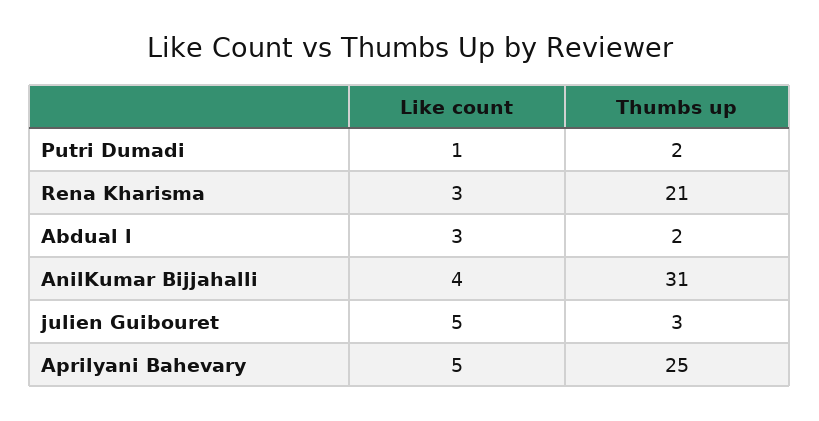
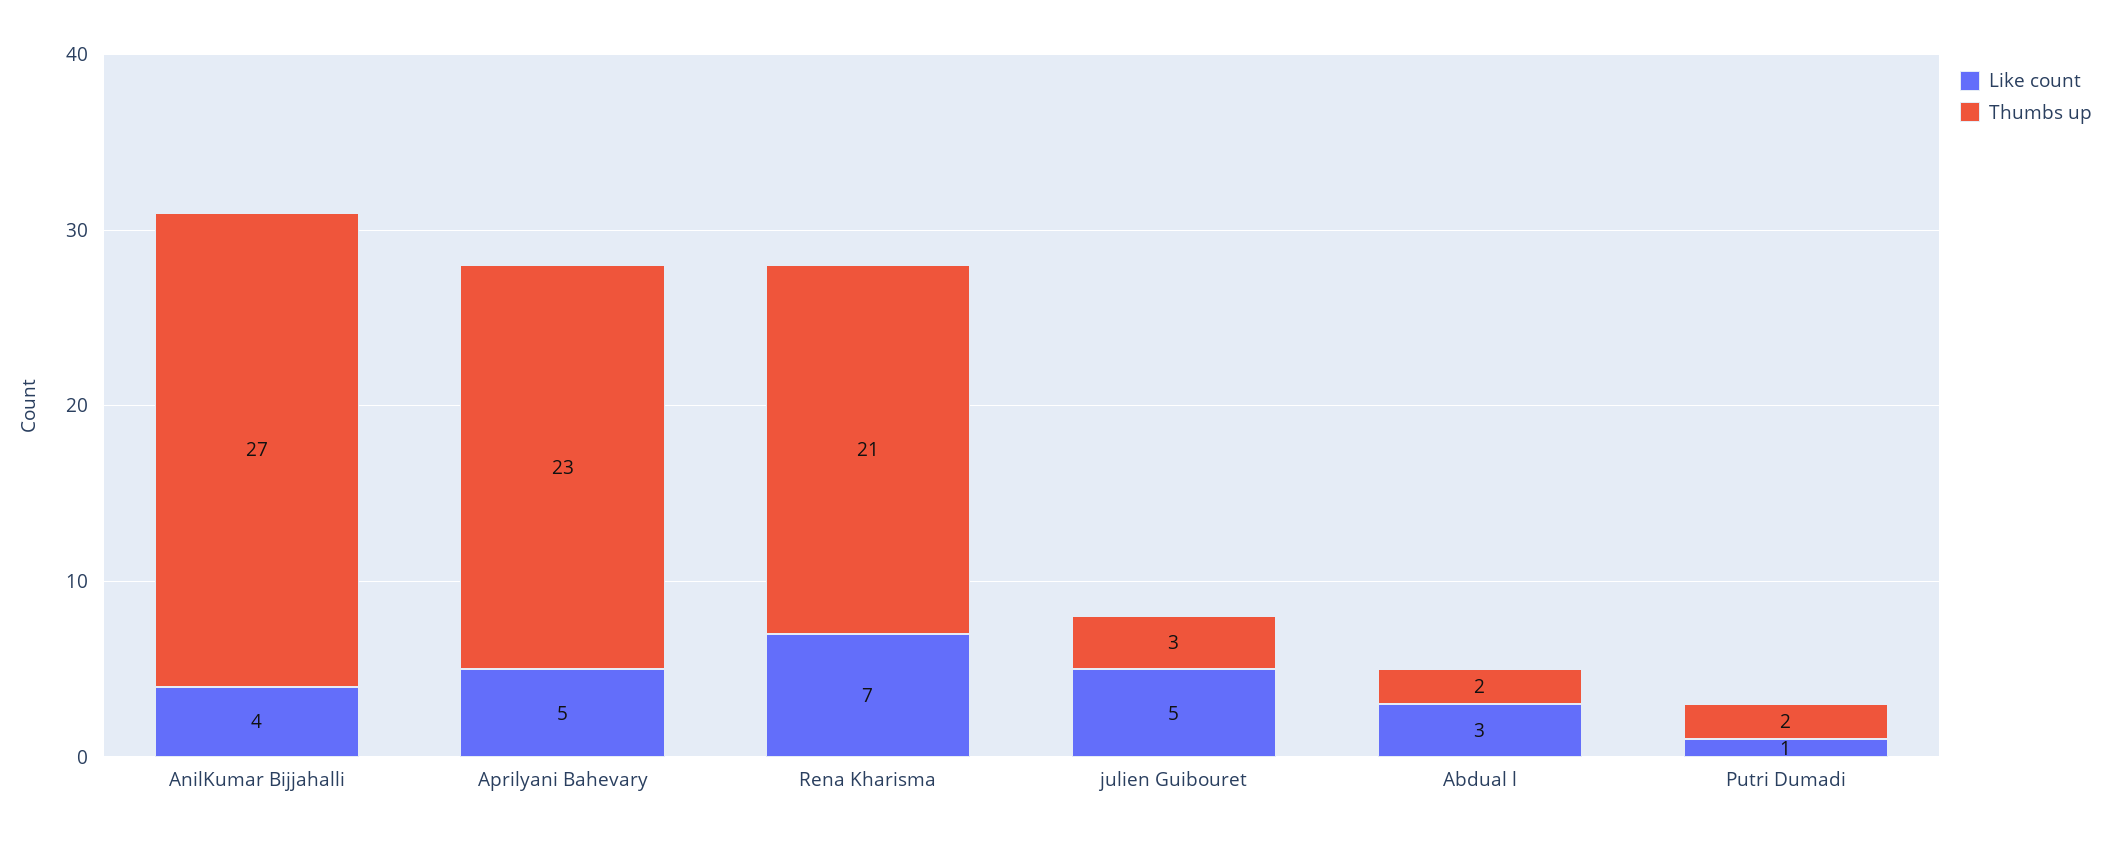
Like count, Rena Kharisma: 3 -> 7
Thumbs up, AnilKumar Bijjahalli: 31 -> 27
Thumbs up, Aprilyani Bahevary: 25 -> 23

